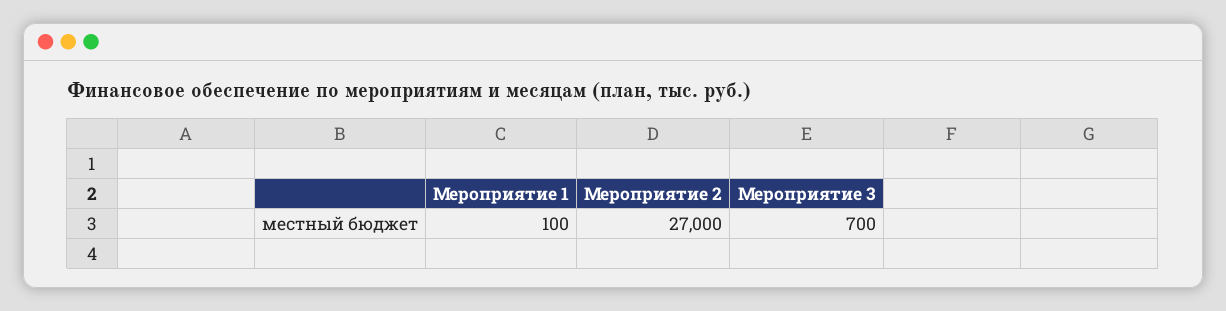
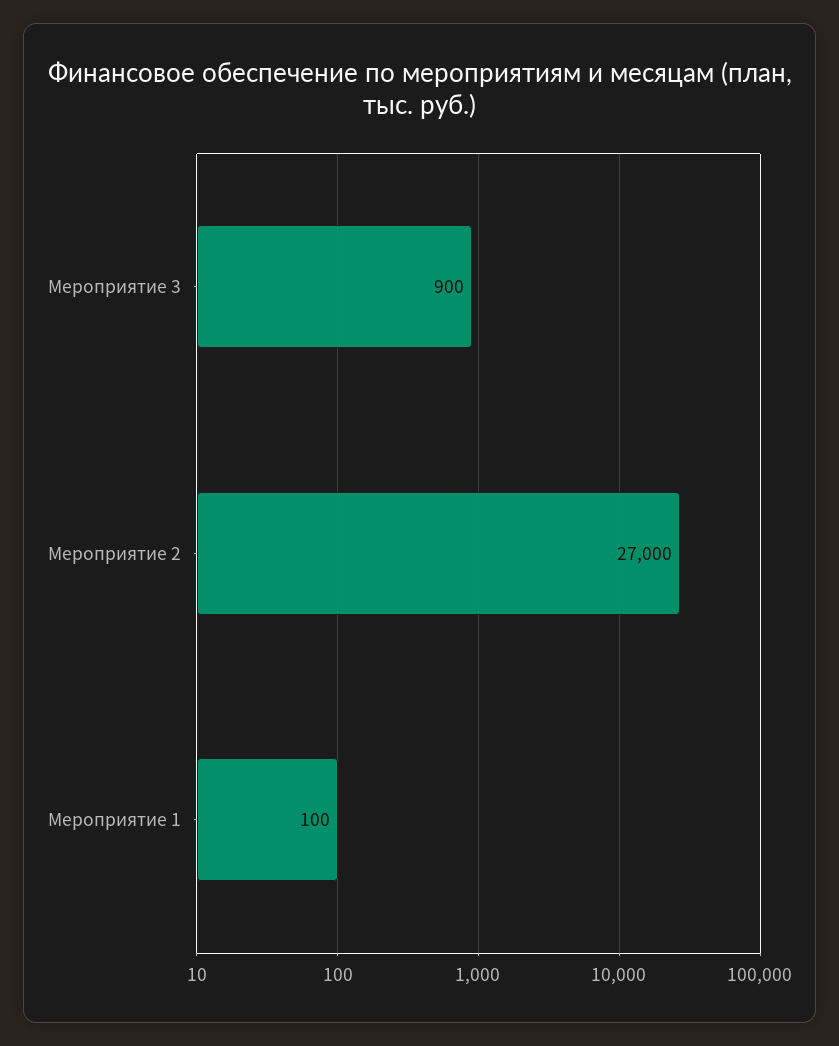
Мероприятие 3: 700 -> 900

